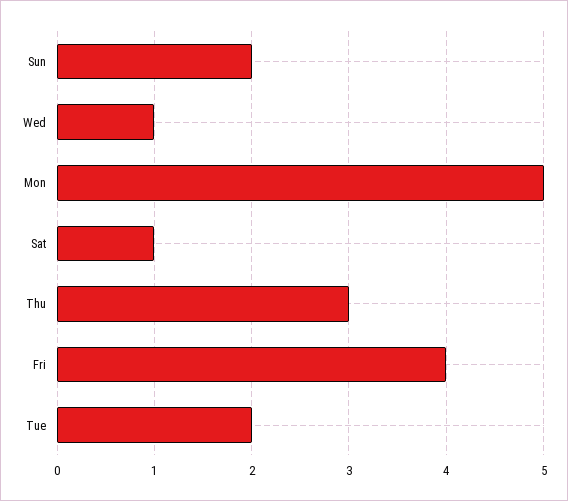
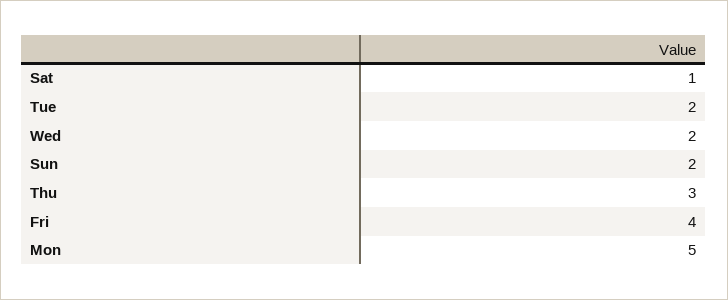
Wed: 1 -> 2

